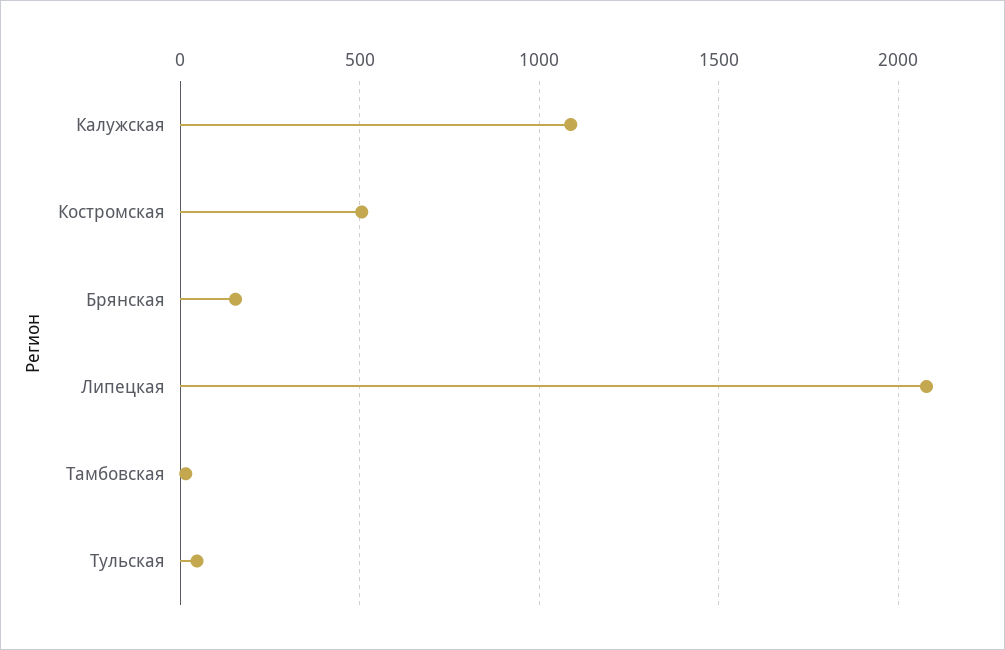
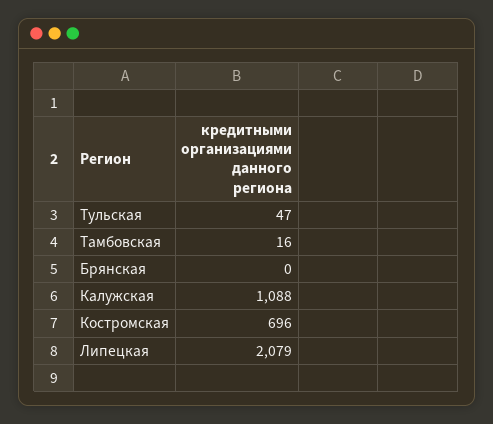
Костромская: 500 -> 696
Брянская: 150 -> 0

